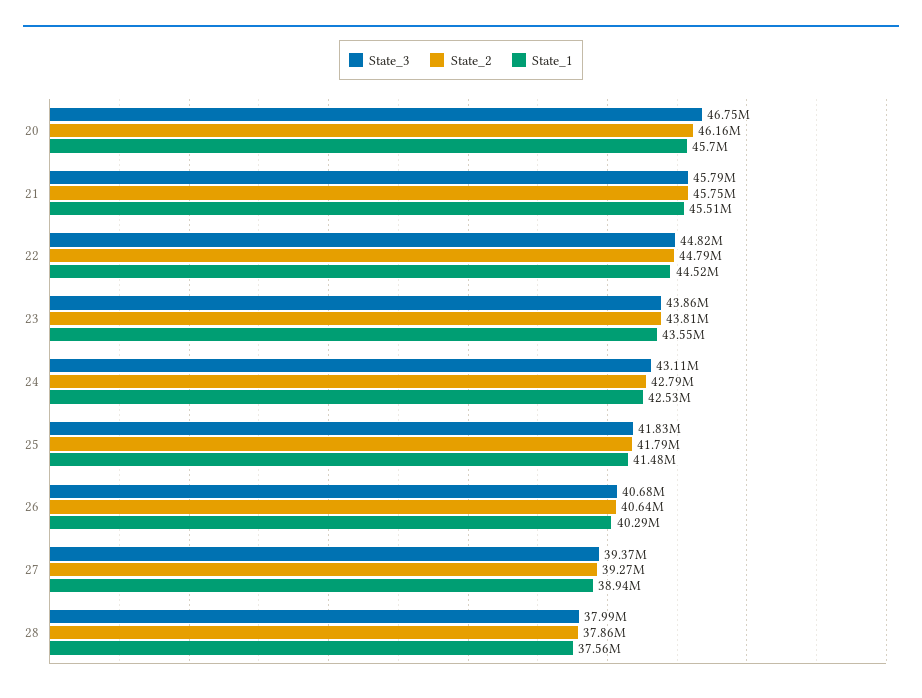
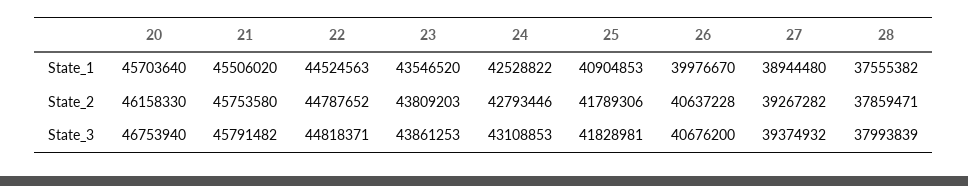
State_1, 25: 41480000 -> 40904853
State_1, 26: 40290000 -> 39976670

